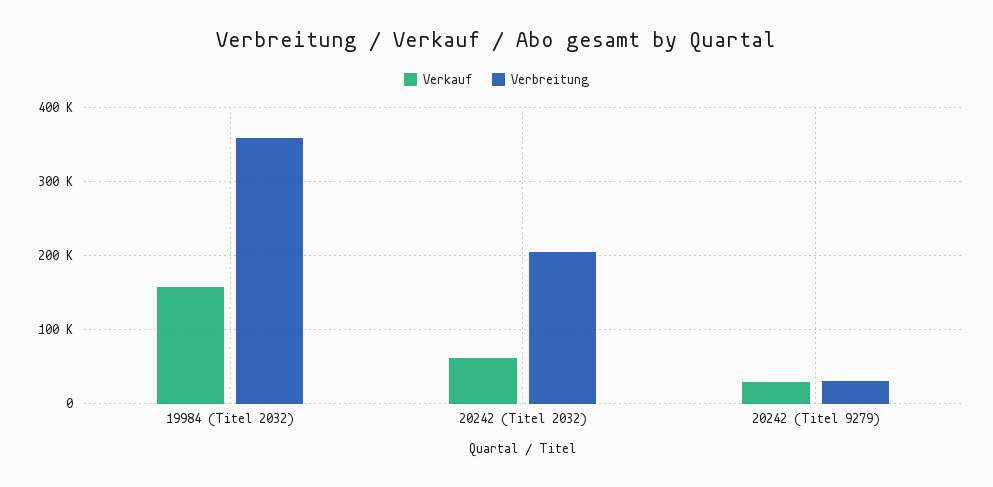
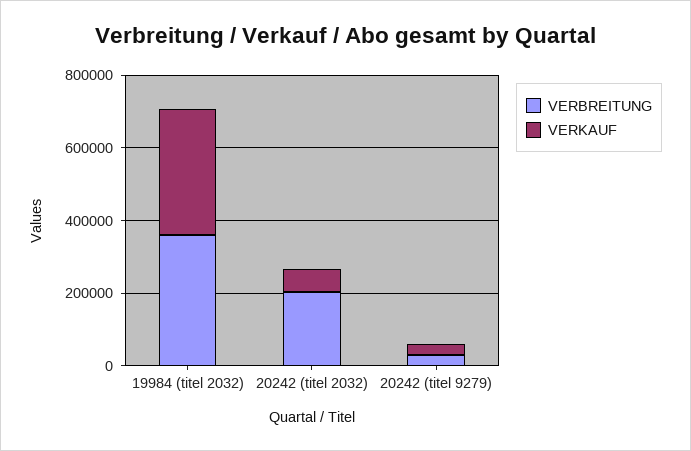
Verkauf, 19984 (Titel 2032): 160000 -> 350000

